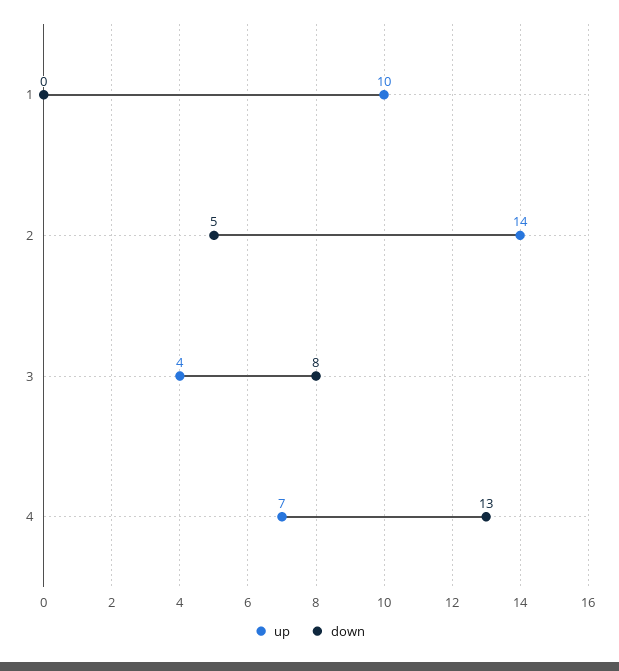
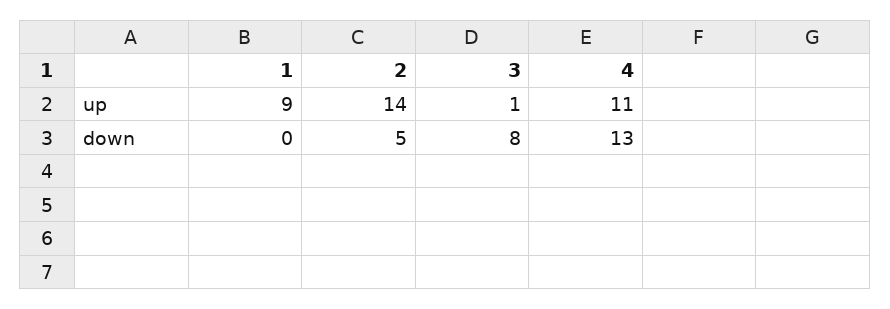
up, 1: 10 -> 9
up, 3: 4 -> 1
up, 4: 7 -> 11

